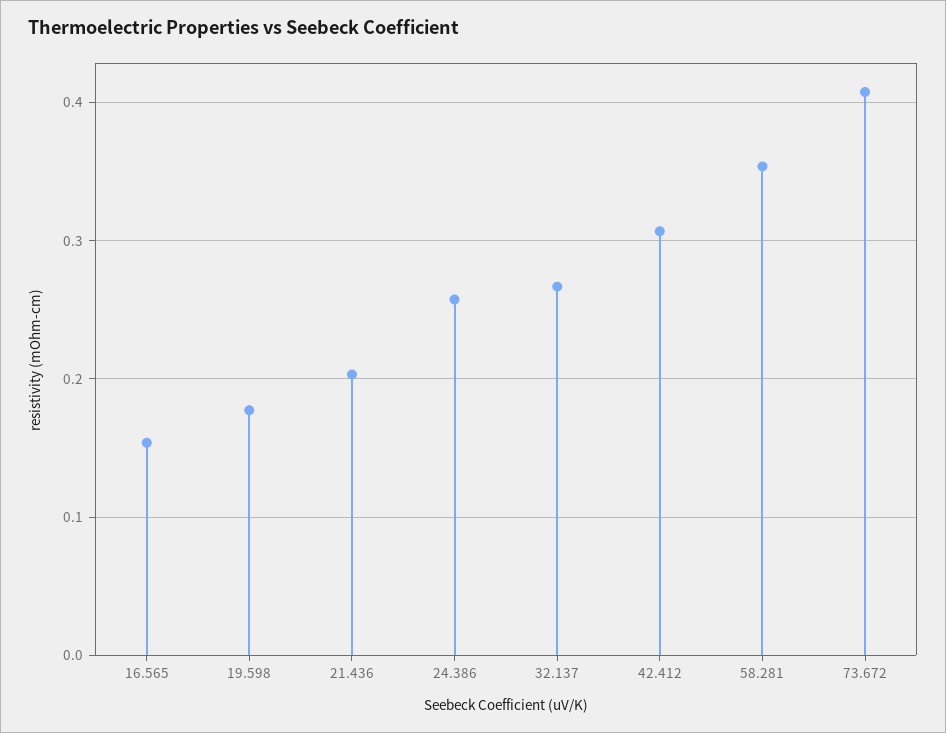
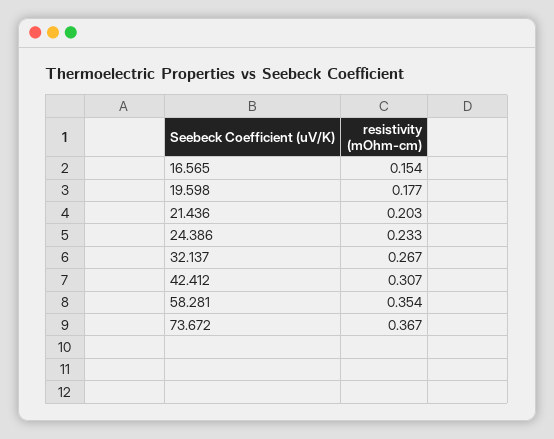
24.386: 0.26 -> 0.233
73.672: 0.41 -> 0.367

